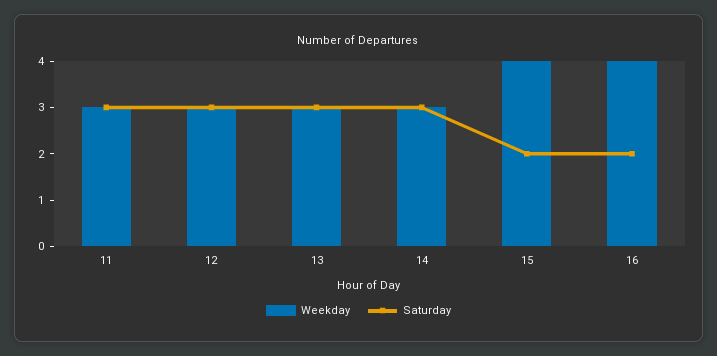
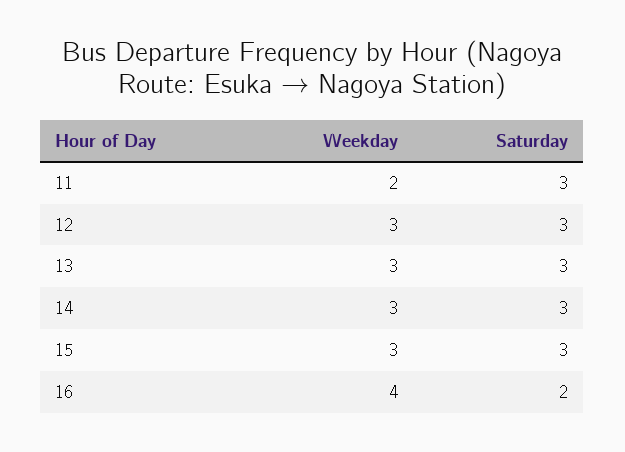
Weekday, 11: 3 -> 2
Weekday, 15: 4 -> 3
Saturday, 15: 2 -> 3

